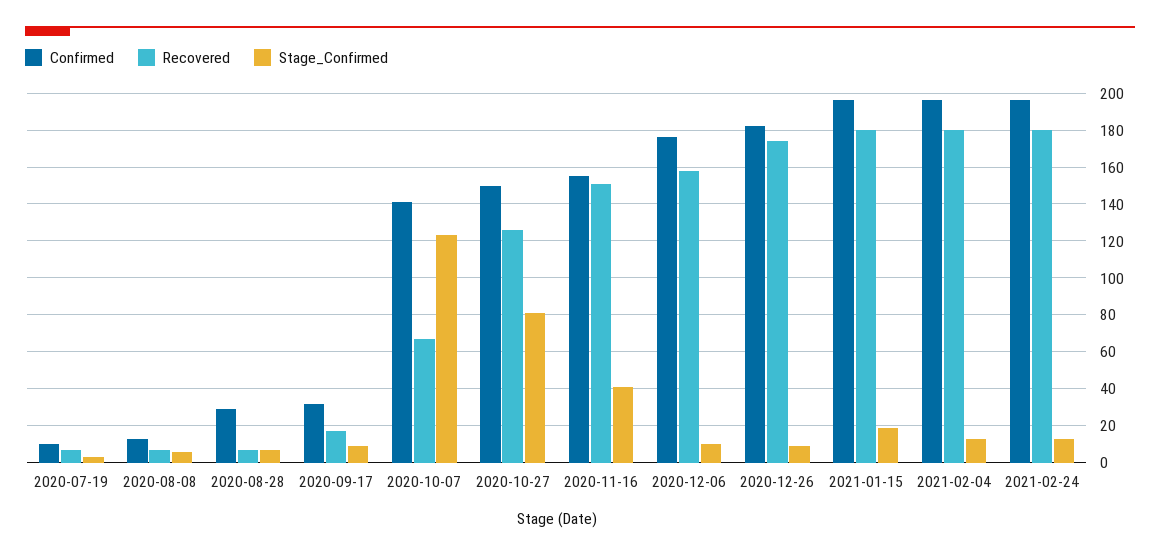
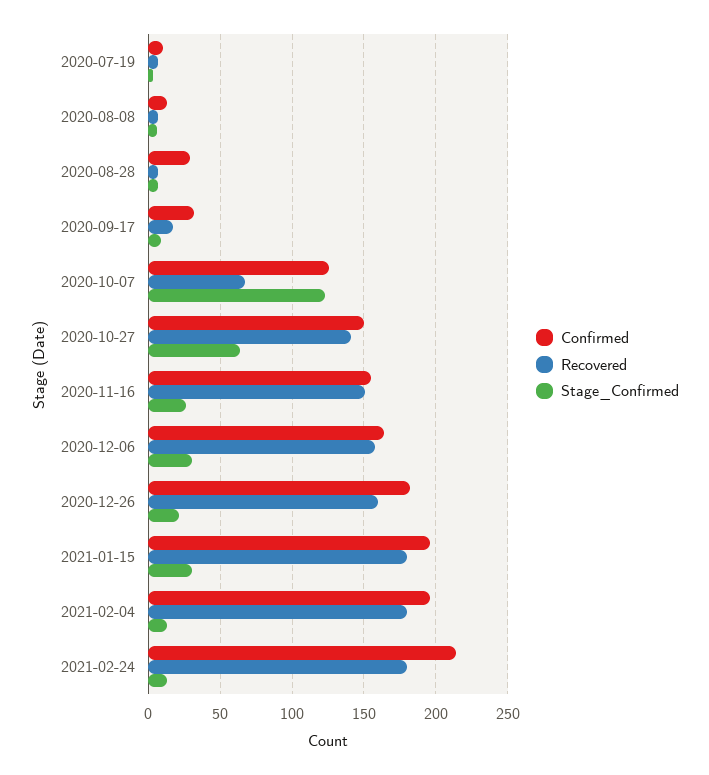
Confirmed, 2020-10-07: 140 -> 125
Recovered, 2020-10-27: 125 -> 140
Stage_Confirmed, 2020-10-27: 80 -> 65
Stage_Confirmed, 2020-11-16: 40 -> 25
Confirmed, 2020-12-06: 175 -> 165
Stage_Confirmed, 2020-12-06: 10 -> 30
Recovered, 2020-12-26: 175 -> 160
Stage_Confirmed, 2020-12-26: 10 -> 20
Stage_Confirmed, 2021-01-15: 20 -> 30
Confirmed, 2021-02-24: 195 -> 215

